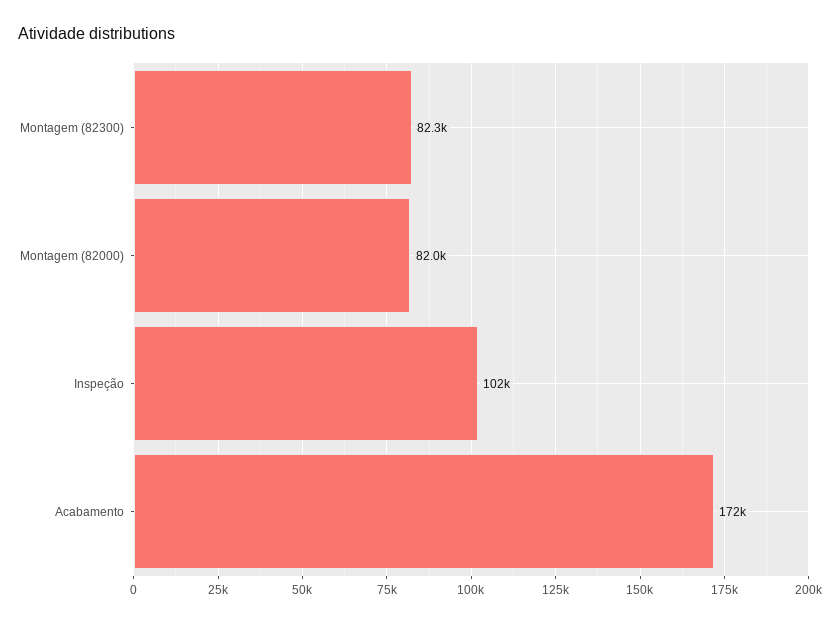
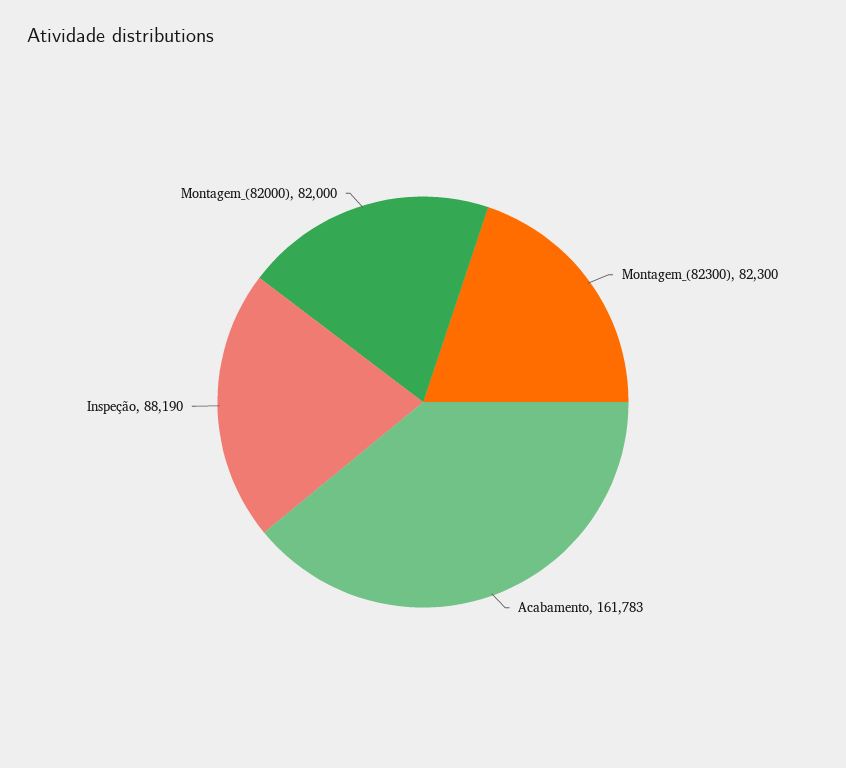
Inspeção: 102000 -> 88190
Acabamento: 172000 -> 161783

